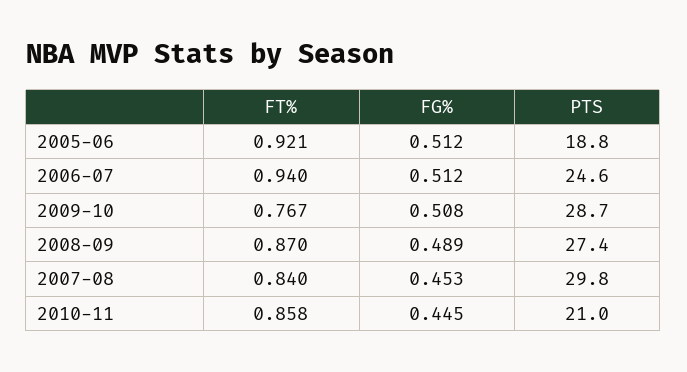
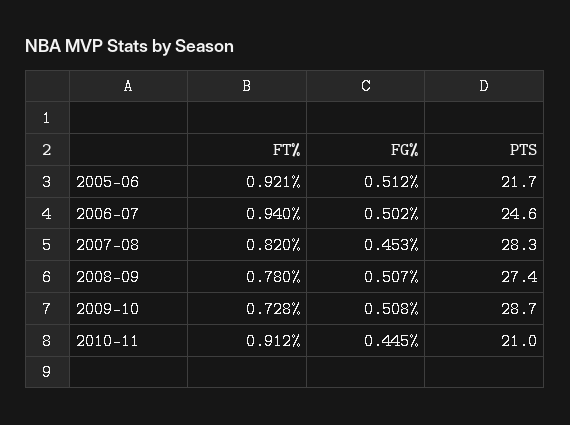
PTS, 2005-06: 18.8 -> 21.7
FG%, 2006-07: 0.512 -> 0.502
FT%, 2009-10: 0.767 -> 0.728
FT%, 2008-09: 0.87 -> 0.78
FG%, 2008-09: 0.489 -> 0.507
FT%, 2007-08: 0.84 -> 0.82
PTS, 2007-08: 29.8 -> 28.3
FT%, 2010-11: 0.858 -> 0.912

